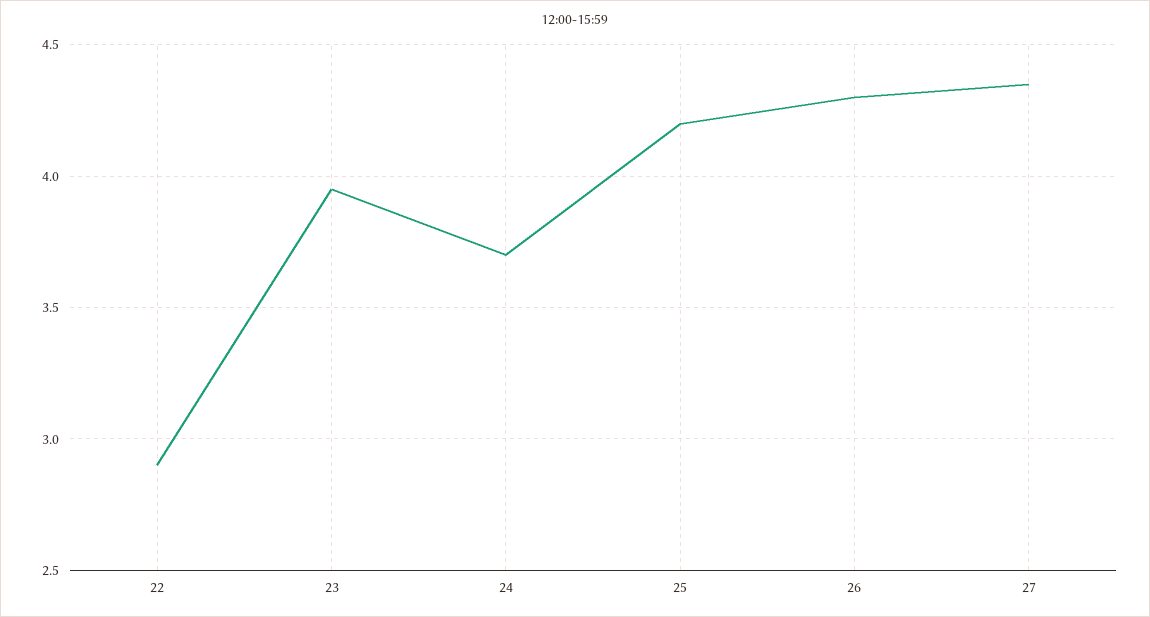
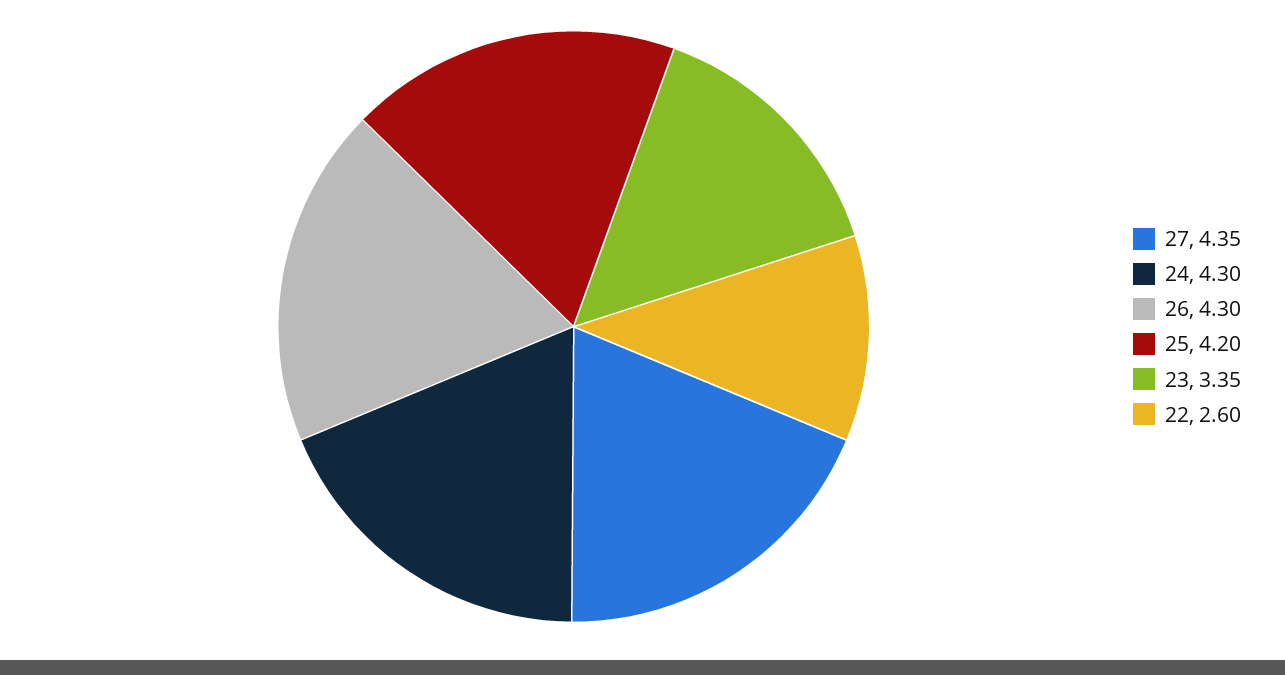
22: 2.9 -> 2.6
23: 3.95 -> 3.35
24: 3.7 -> 4.3

